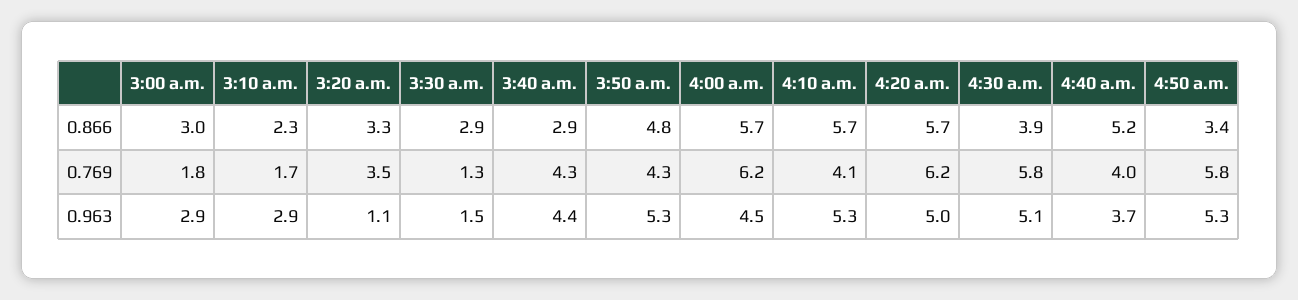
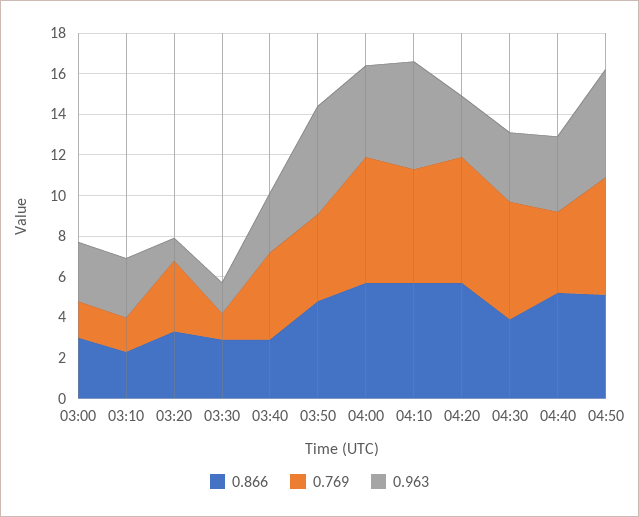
0.866, 4:50 a.m.: 3.4 -> 5
0.769, 4:10 a.m.: 4.1 -> 5.5
0.963, 3:40 a.m.: 4.4 -> 3
0.963, 4:20 a.m.: 5 -> 3
0.963, 4:30 a.m.: 5.1 -> 3.5

